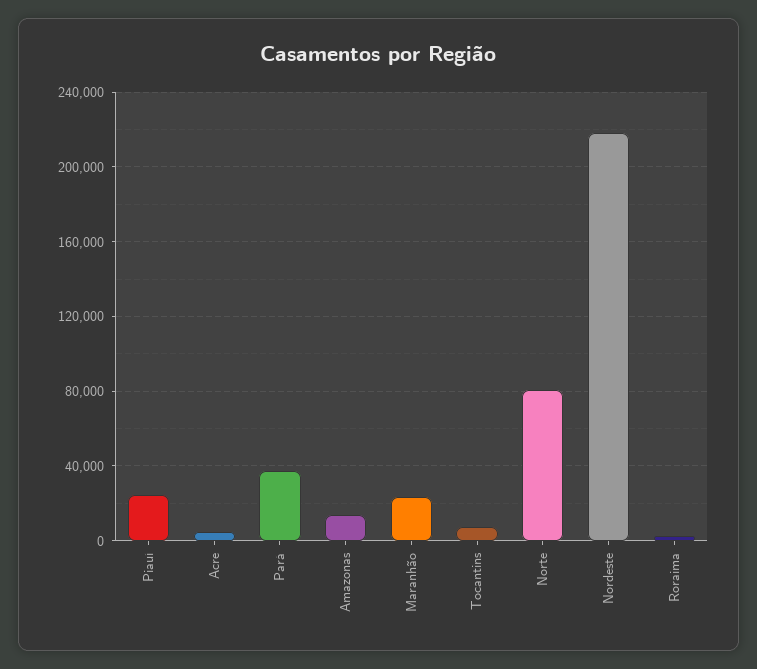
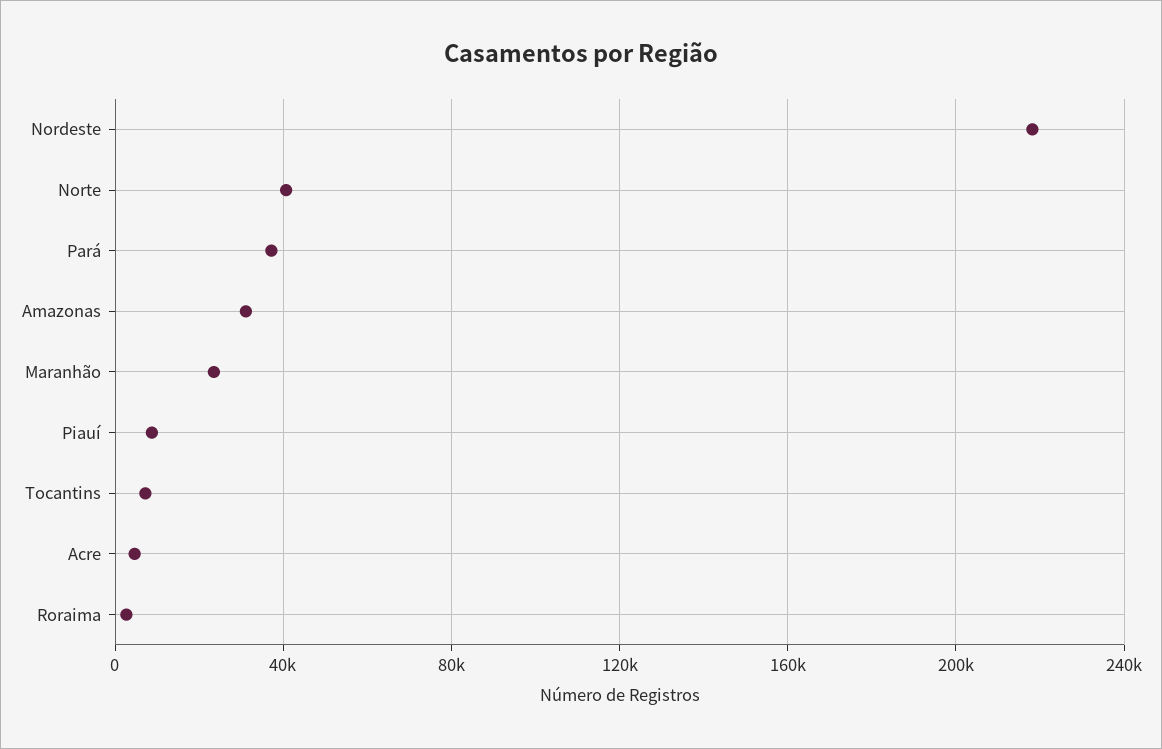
Piauí: 25000 -> 10000
Amazonas: 15000 -> 30000
Norte: 80000 -> 40000

